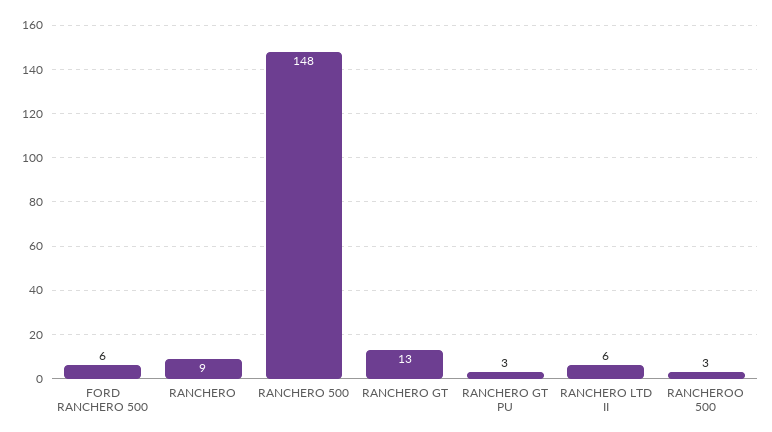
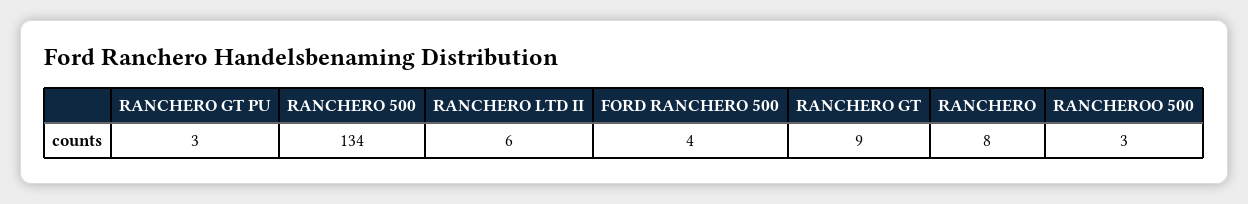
FORD RANCHERO 500: 6 -> 4
RANCHERO: 9 -> 8
RANCHERO 500: 148 -> 134
RANCHERO GT: 13 -> 9

